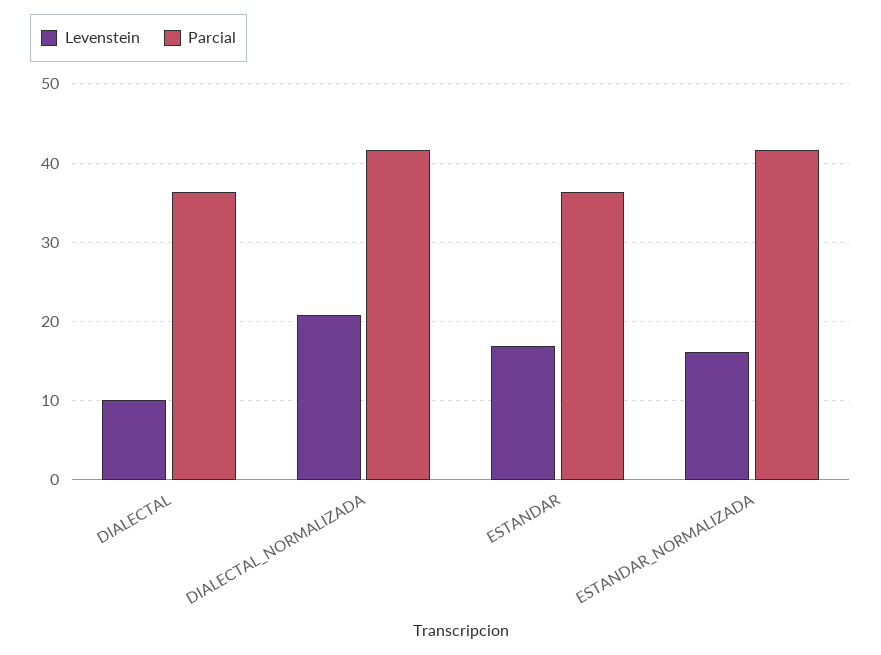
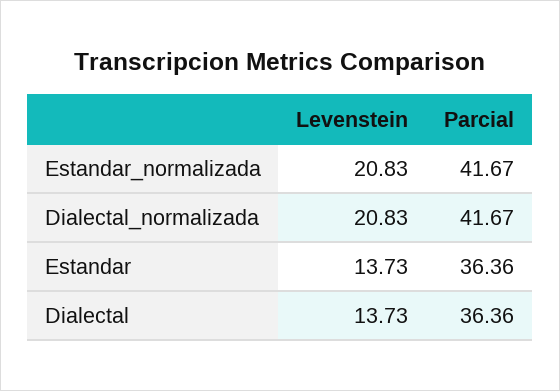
Levenstein, DIALECTAL: 10 -> 13.73
Levenstein, ESTANDAR: 17 -> 13.73
Levenstein, ESTANDAR_NORMALIZADA: 16 -> 20.83

